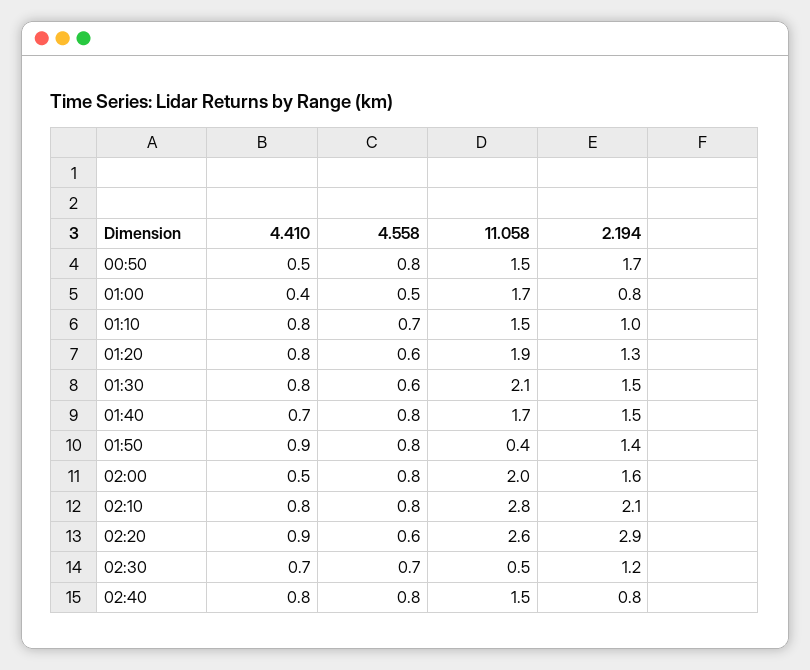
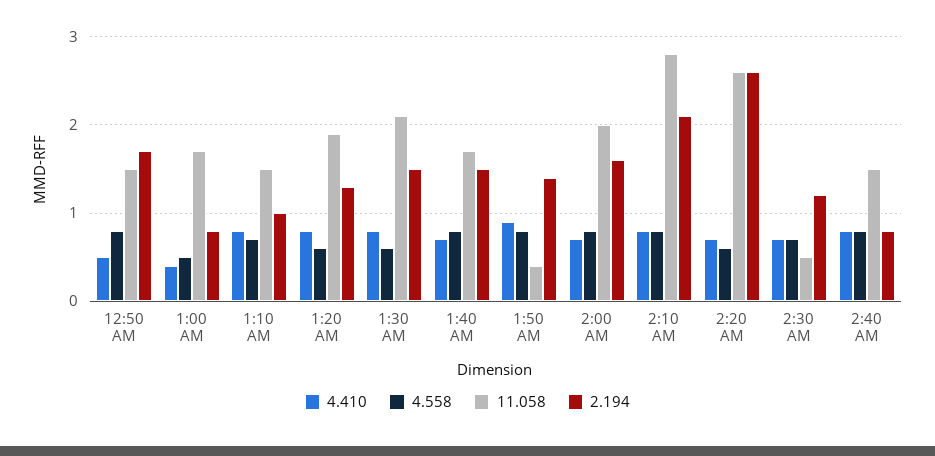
4.410, 02:00: 0.5 -> 0.7
4.410, 02:20: 0.9 -> 0.7
2.194, 02:20: 2.9 -> 2.6

